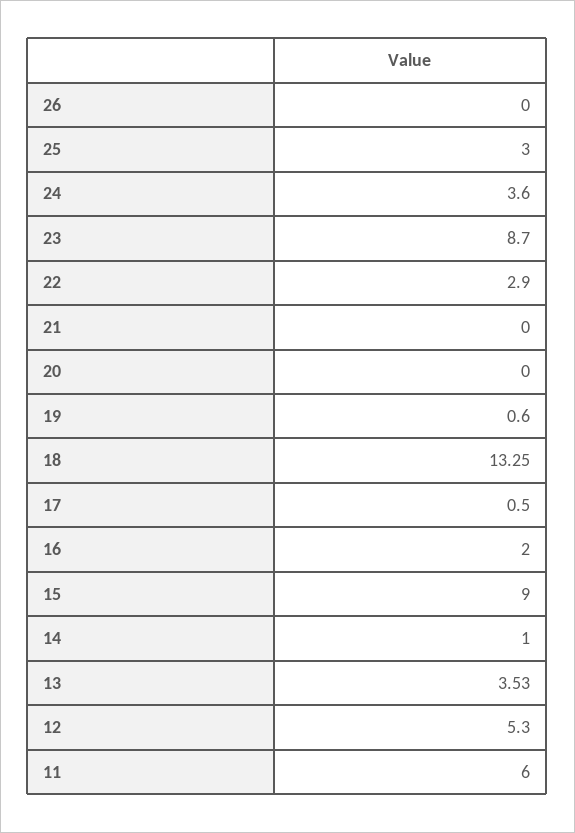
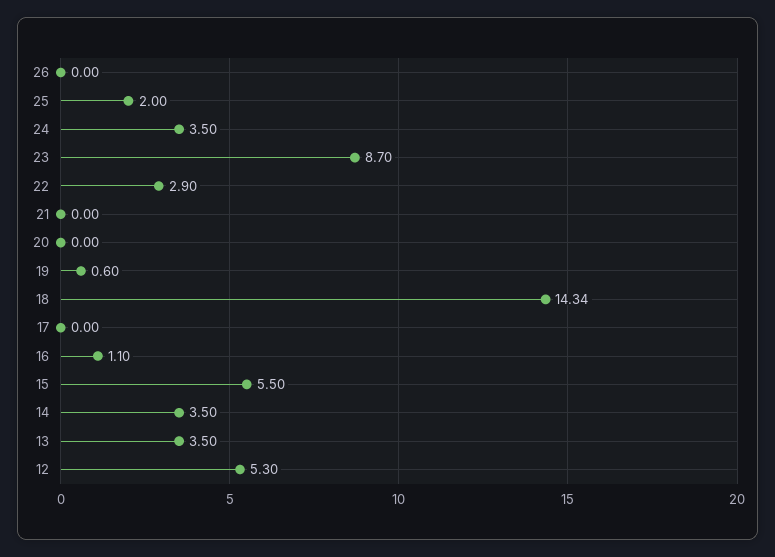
25: 3 -> 2
24: 3.6 -> 3.5
18: 13.25 -> 14.34
17: 0.5 -> 0
16: 2 -> 1.1
15: 9 -> 5.5
14: 1 -> 3.5
13: 3.53 -> 3.5
11: 6 -> none

